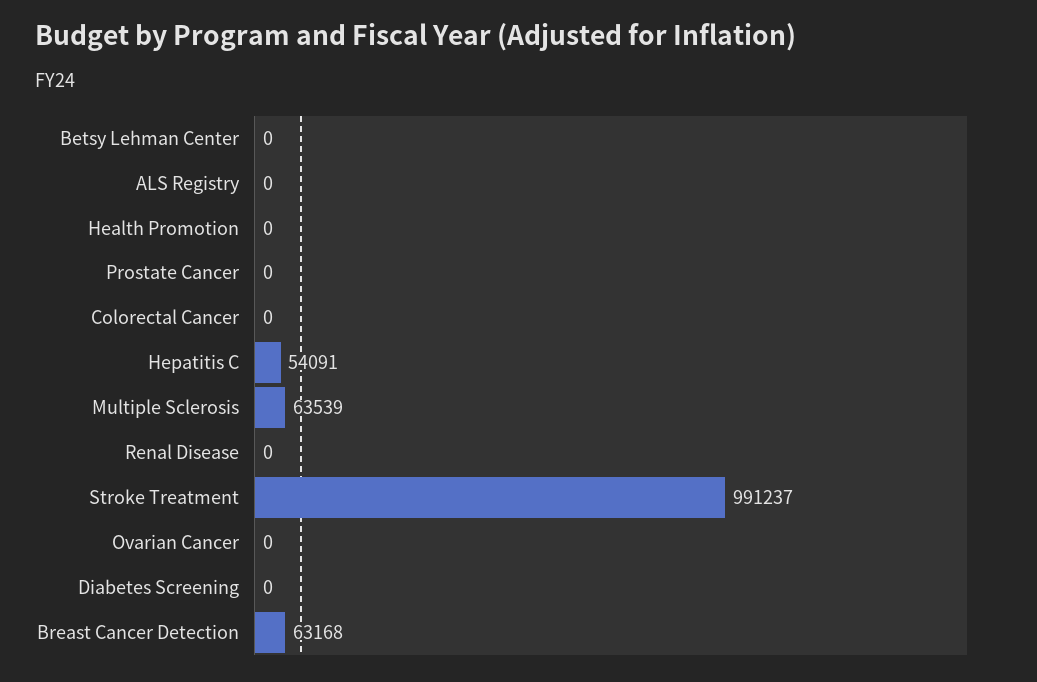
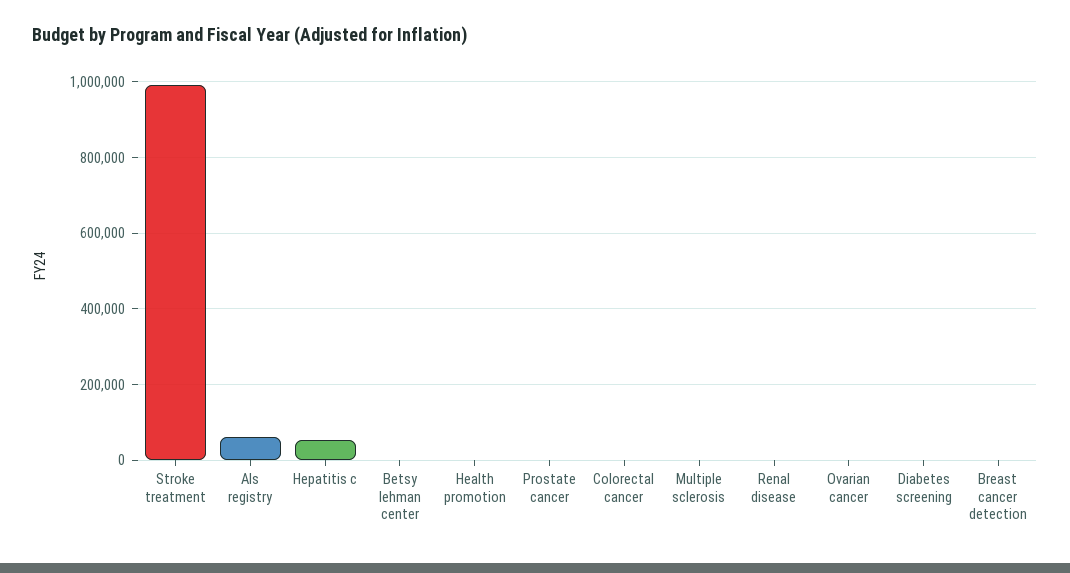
ALS Registry: 0 -> 60000
Multiple Sclerosis: 63539 -> 0
Breast Cancer Detection: 63168 -> 0

